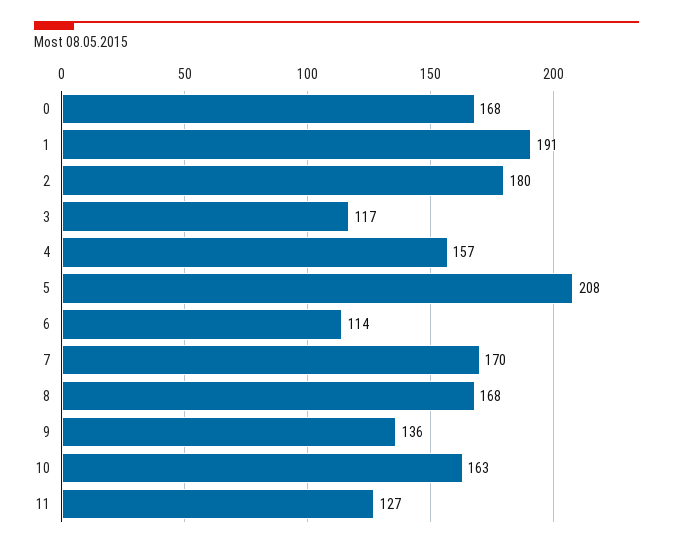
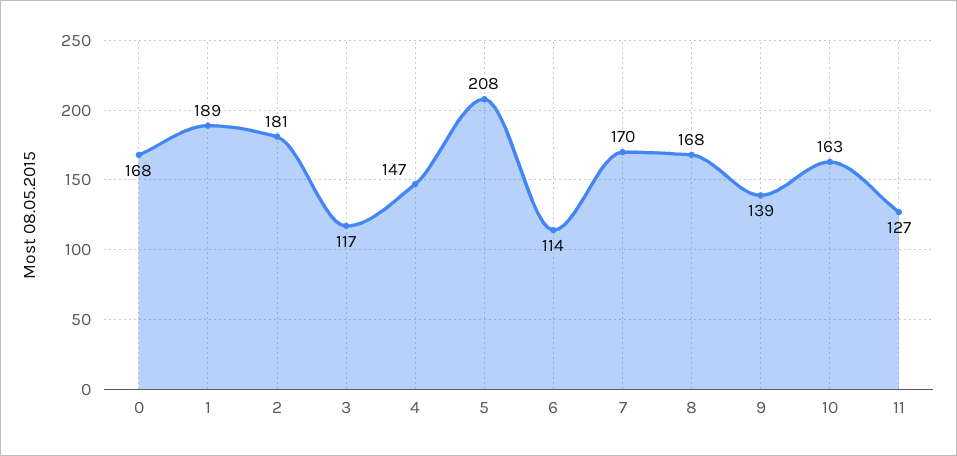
1: 191 -> 189
2: 180 -> 181
4: 157 -> 147
9: 136 -> 139

